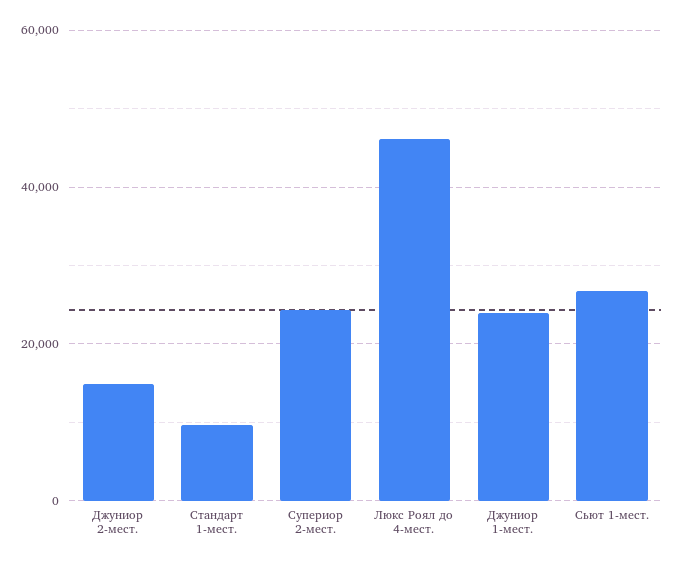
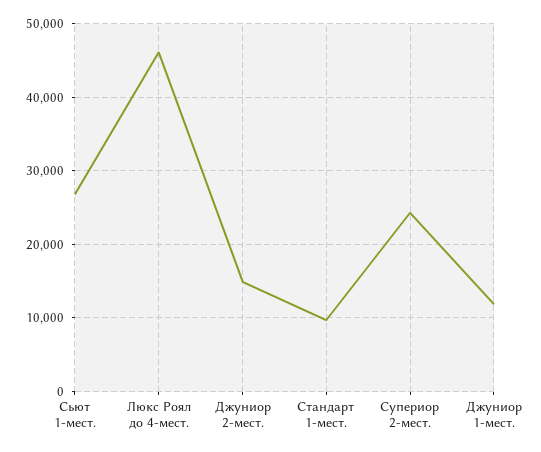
Джуниор 1-мест.: 24000 -> 12000

